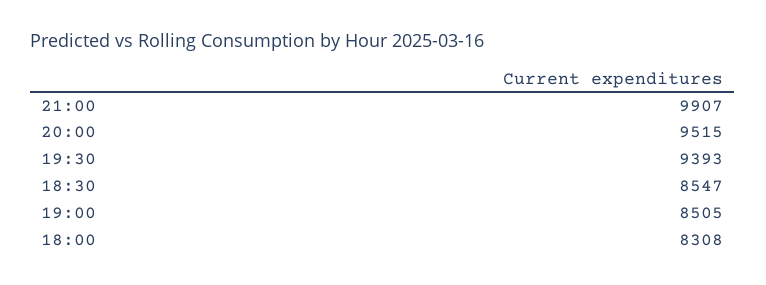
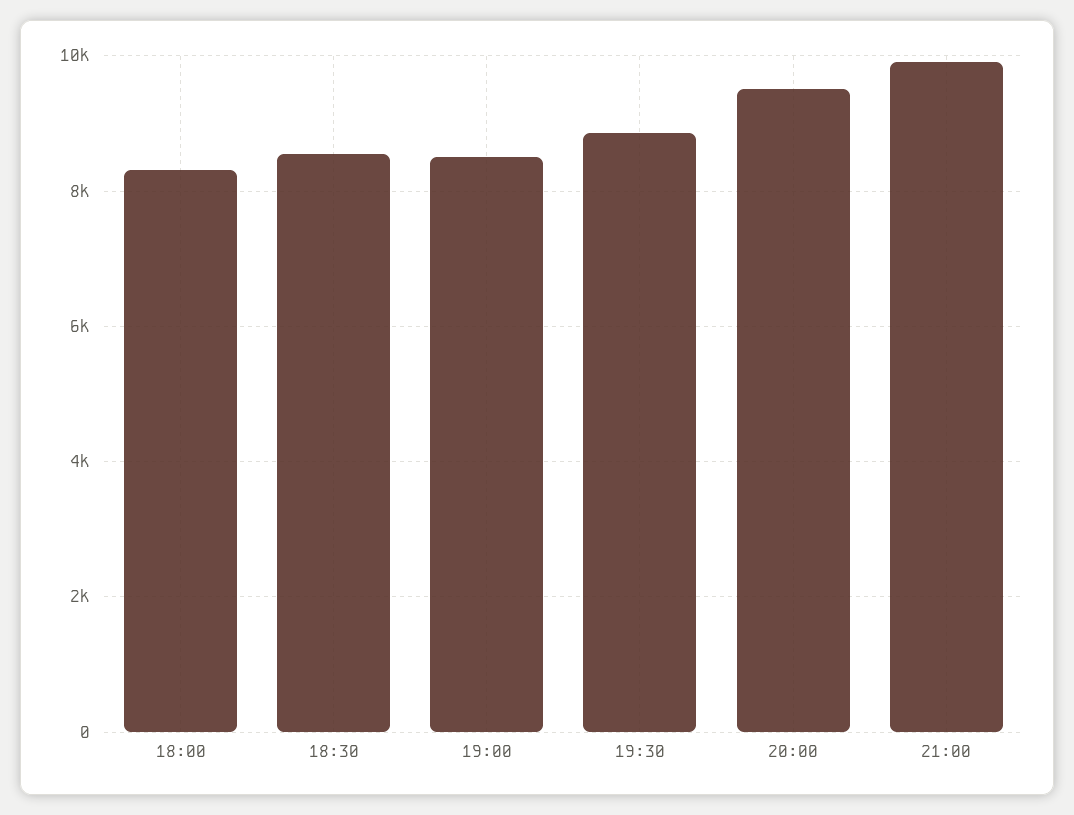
19:30: 9393 -> 8800

